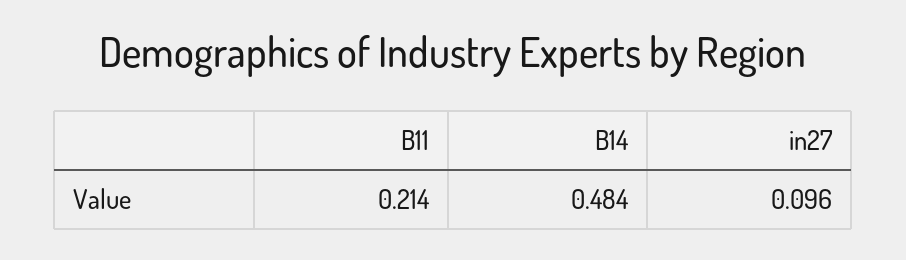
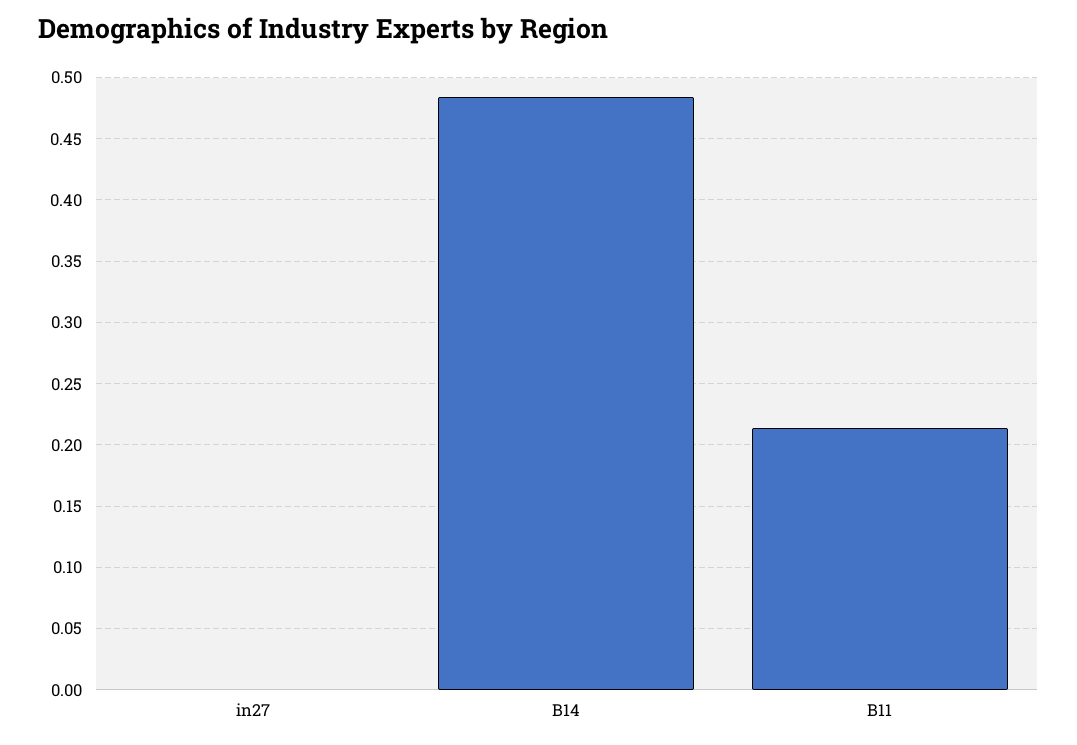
in27: 0.096 -> 0

